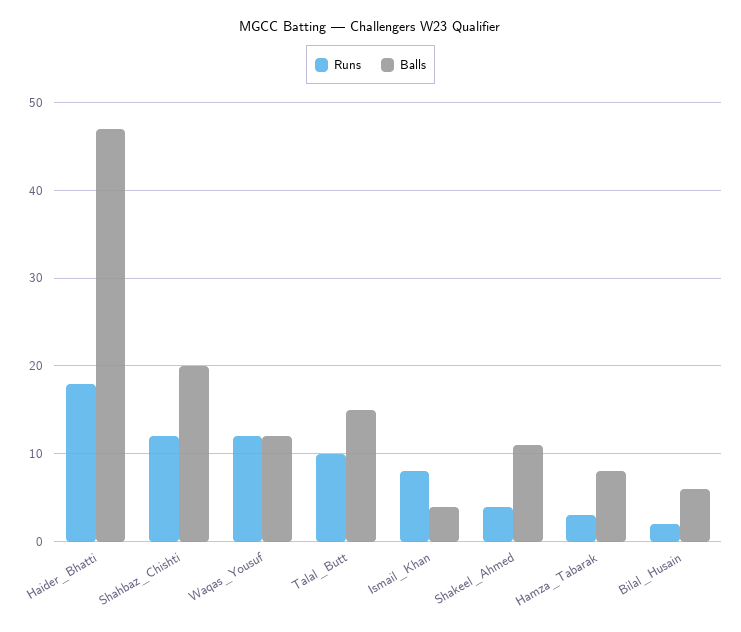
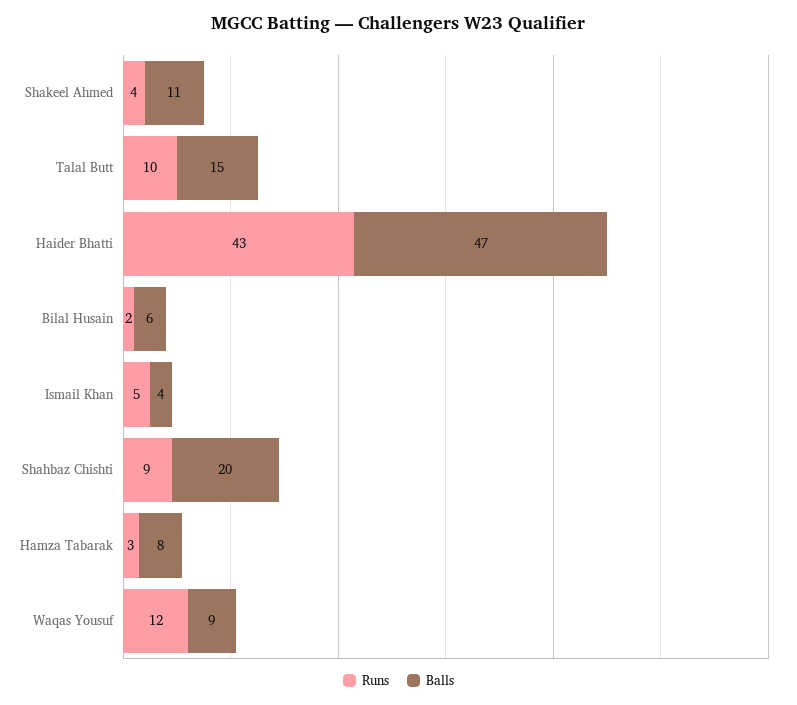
Runs, Haider_Bhatti: 18 -> 43
Runs, Shahbaz_Chishti: 12 -> 9
Balls, Waqas_Yousuf: 12 -> 9
Runs, Ismail_Khan: 8 -> 5

